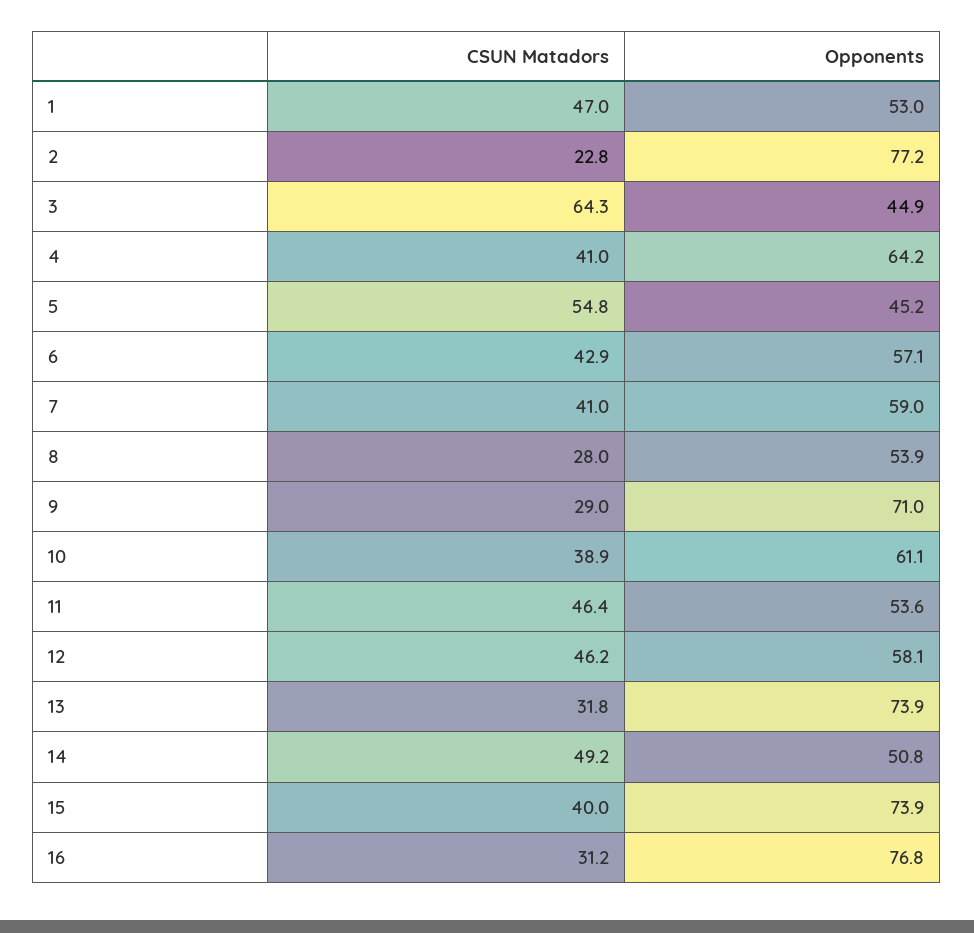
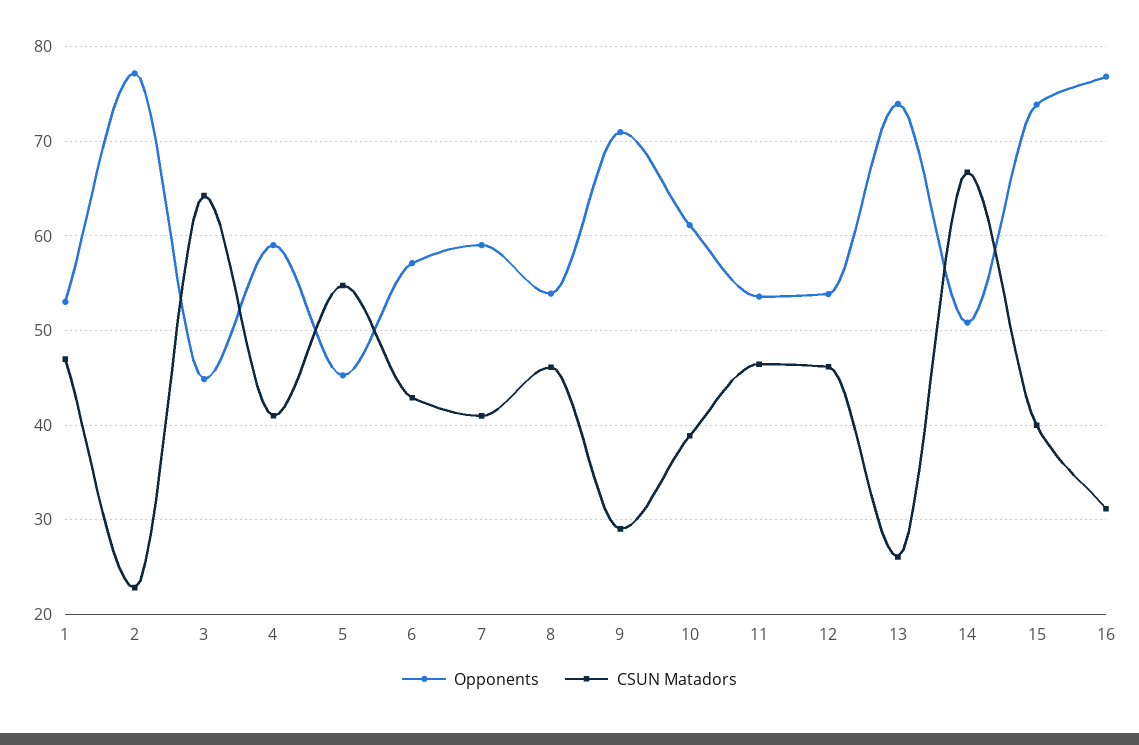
Opponents, 4: 64.2 -> 59
CSUN Matadors, 8: 28 -> 46
Opponents, 12: 58.1 -> 54
CSUN Matadors, 13: 31.8 -> 26
CSUN Matadors, 14: 49.2 -> 67

